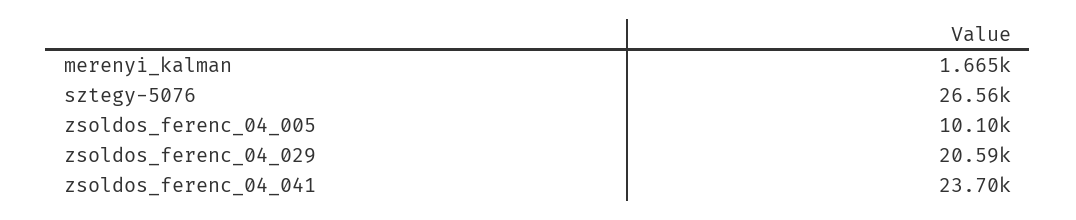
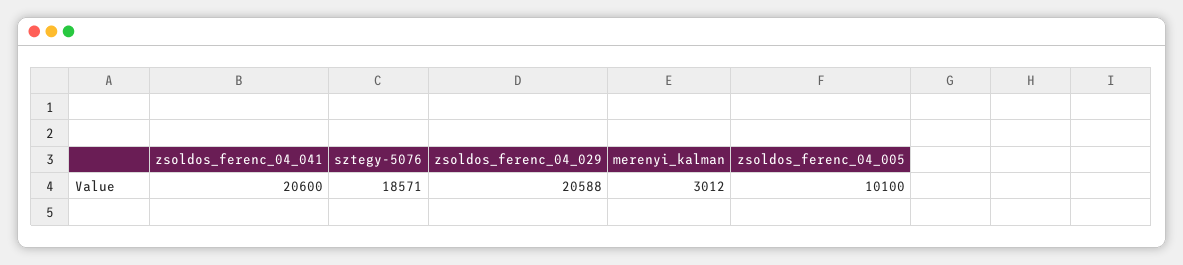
merenyi_kalman: 1665 -> 3012
sztegy-5076: 26560 -> 18571
zsoldos_ferenc_04_041: 23700 -> 20600

